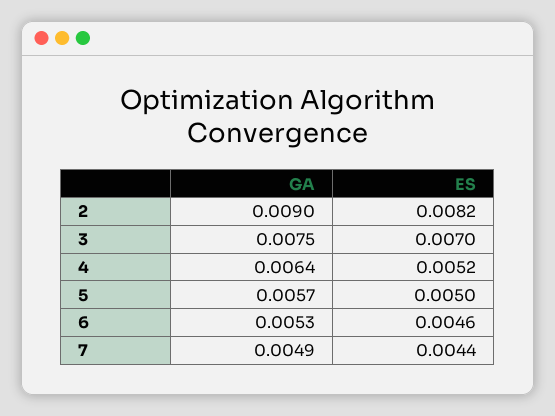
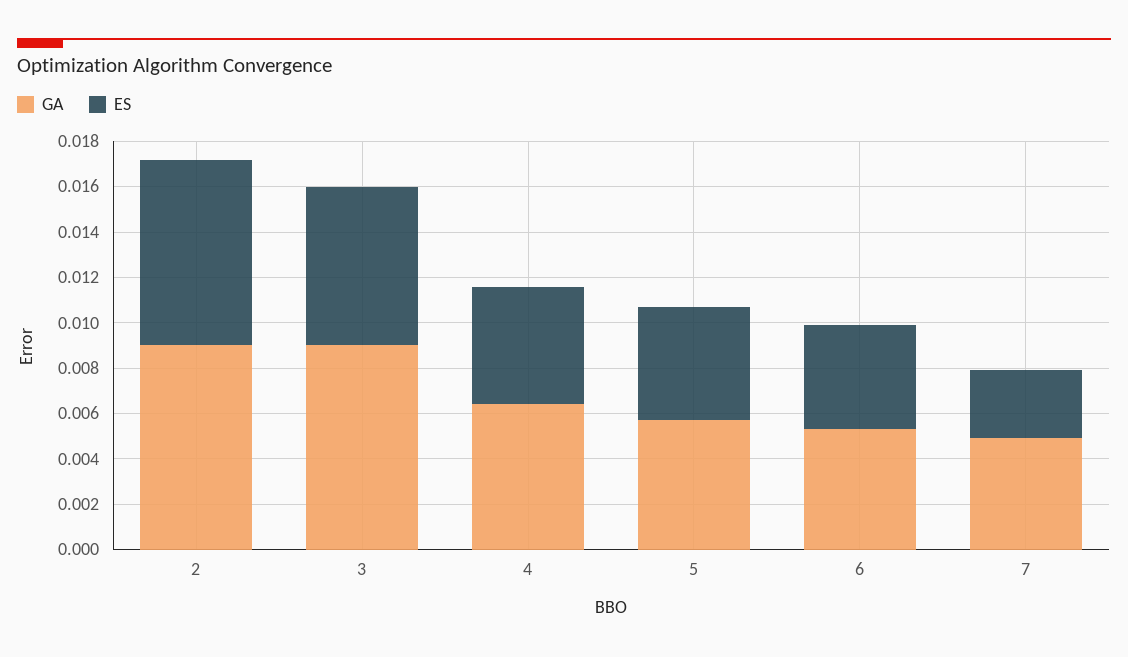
GA, 3: 0.0075 -> 0.009
ES, 7: 0.0044 -> 0.003

